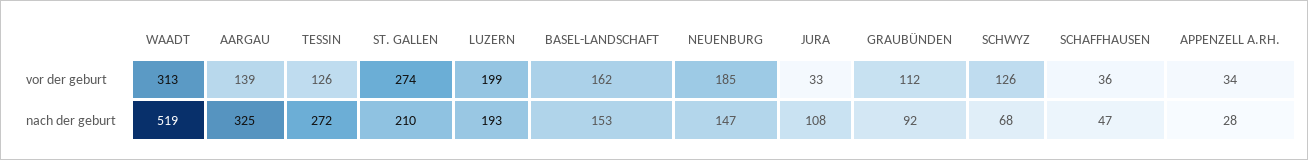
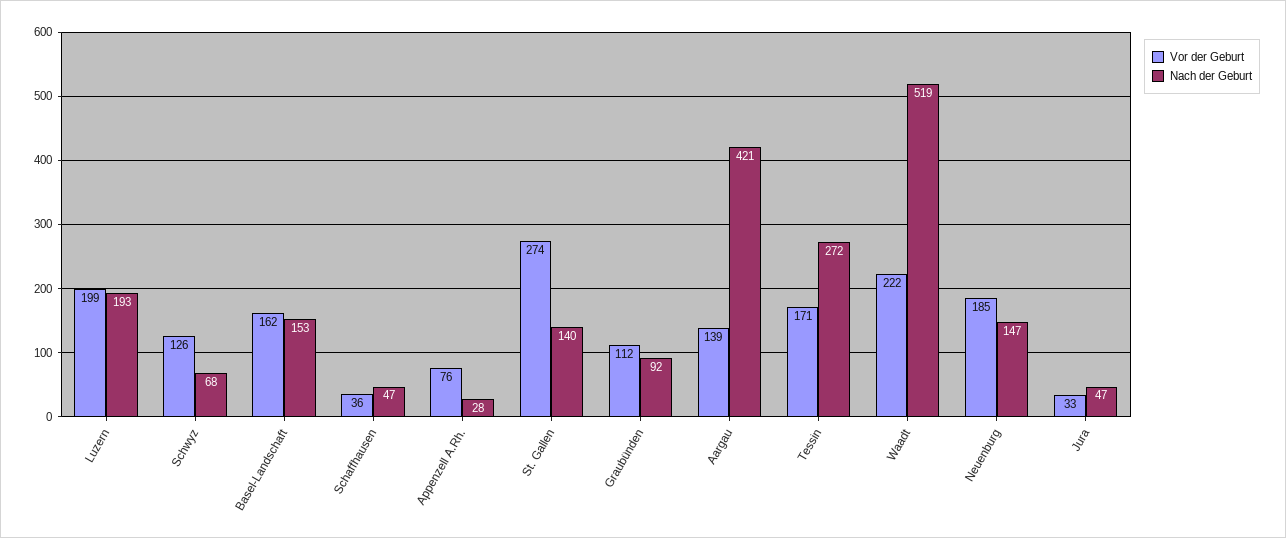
vor der geburt, WAADT: 313 -> 222
vor der geburt, TESSIN: 126 -> 171
vor der geburt, APPENZELL A.RH.: 34 -> 76
nach der geburt, AARGAU: 325 -> 421
nach der geburt, ST. GALLEN: 210 -> 140
nach der geburt, JURA: 108 -> 47

